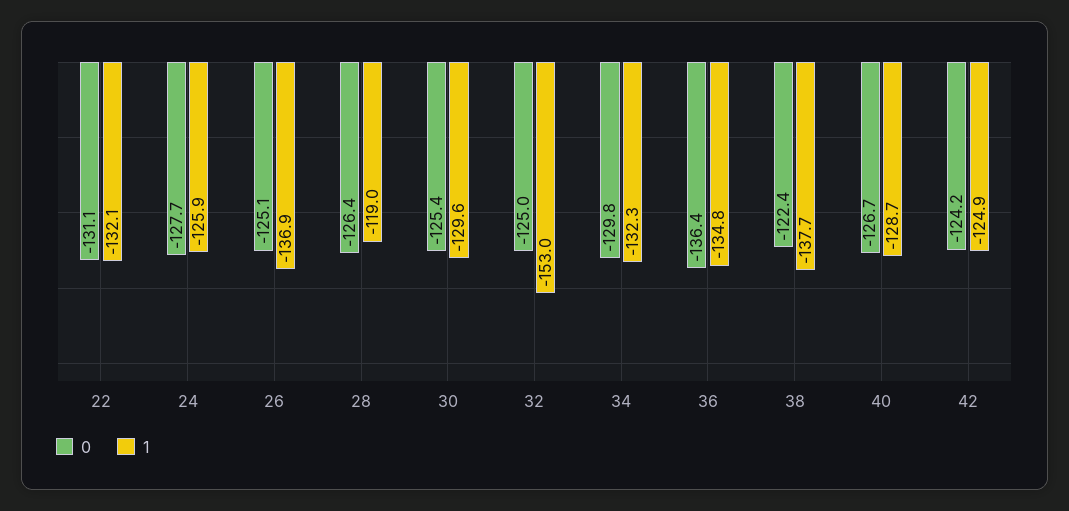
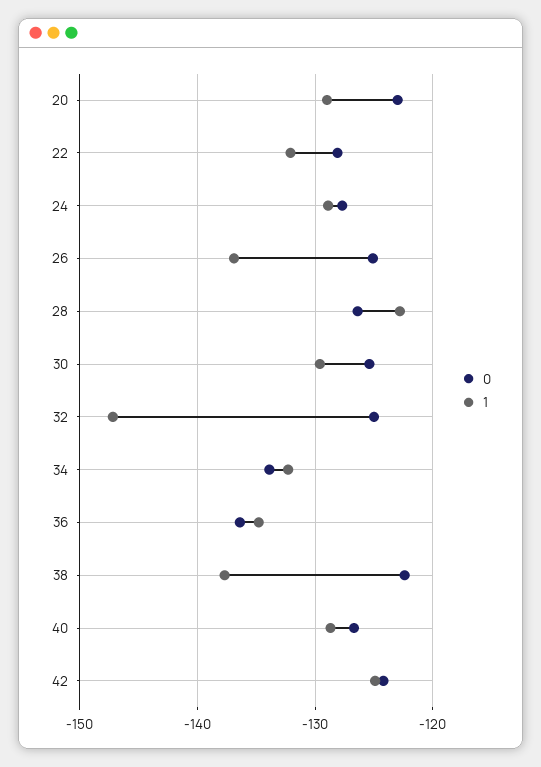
0, 22: -131.1 -> -128
1, 24: -125.9 -> -129
1, 28: -119 -> -123
1, 32: -153 -> -147
0, 34: -129.8 -> -134
0, 20: none -> -123
1, 20: none -> -129

